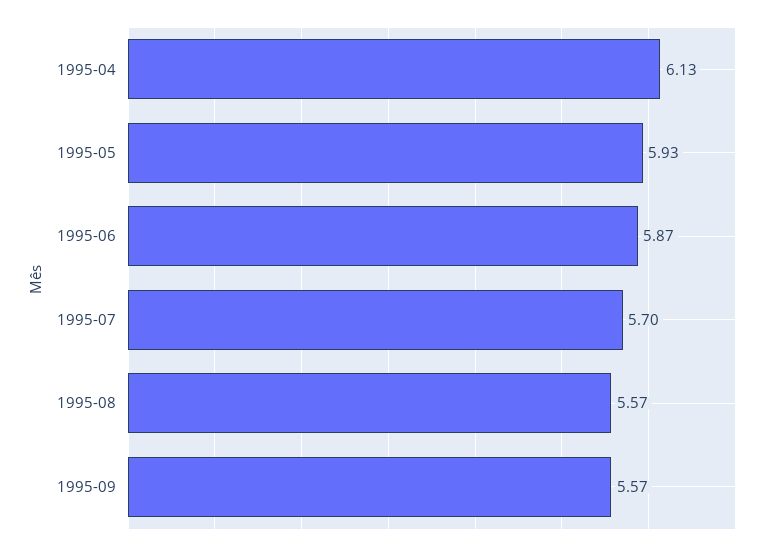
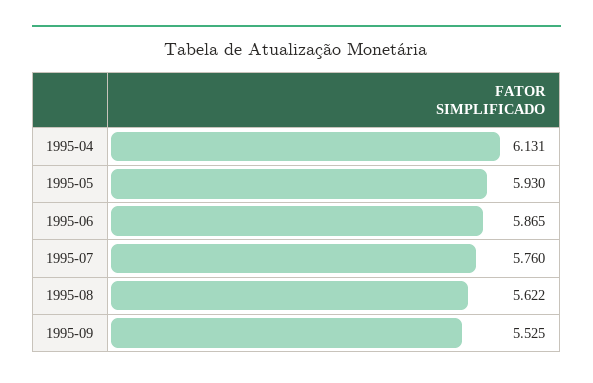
1995-07: 5.7 -> 5.76
1995-08: 5.57 -> 5.622
1995-09: 5.57 -> 5.525

